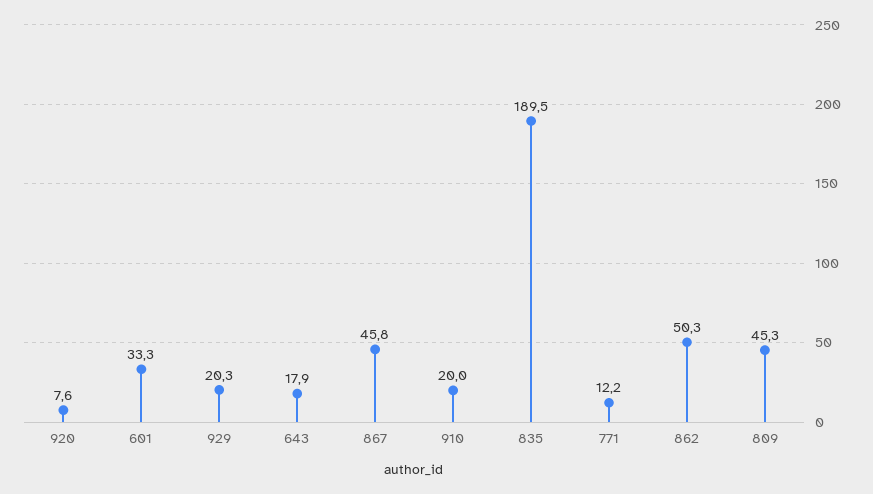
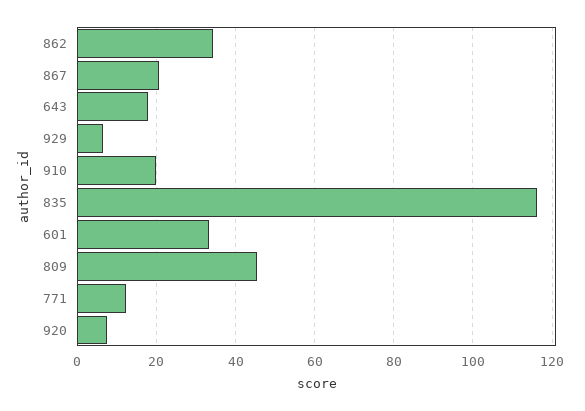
929: 20.3 -> 6
867: 45.8 -> 20
835: 189.5 -> 116
862: 50.3 -> 34

